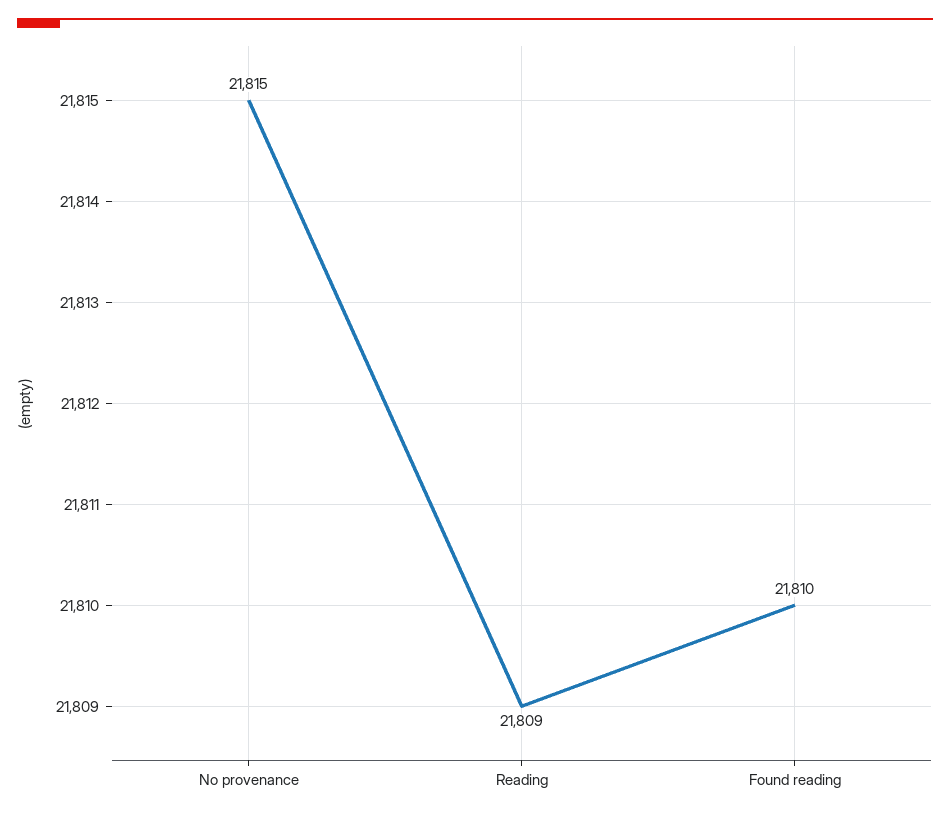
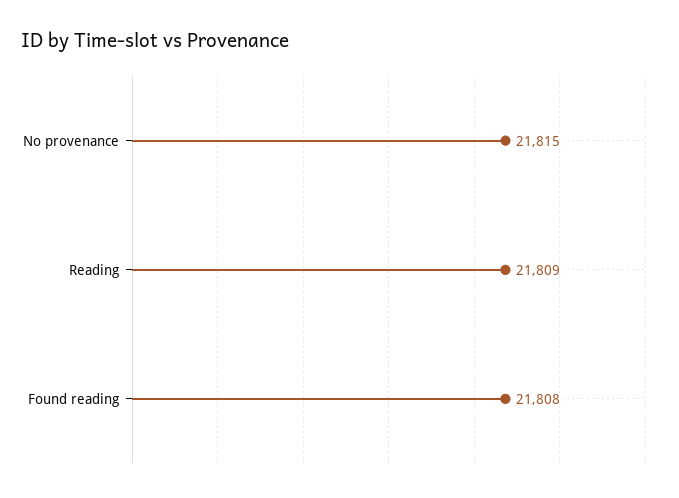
Found reading: 21810 -> 21808

